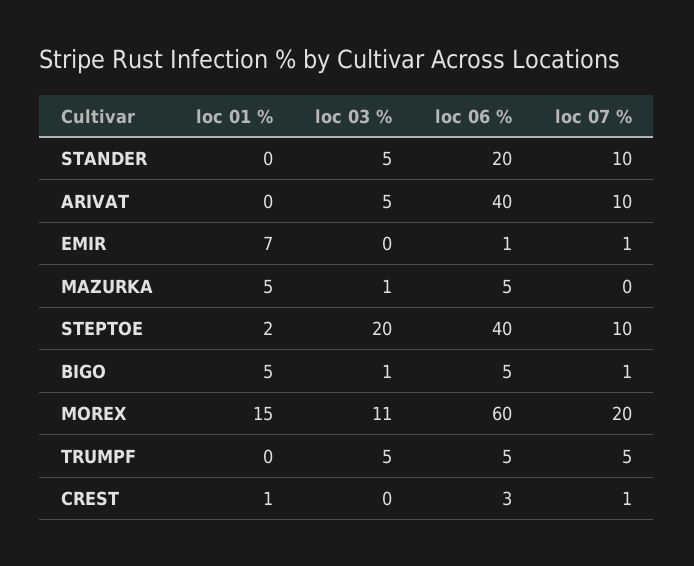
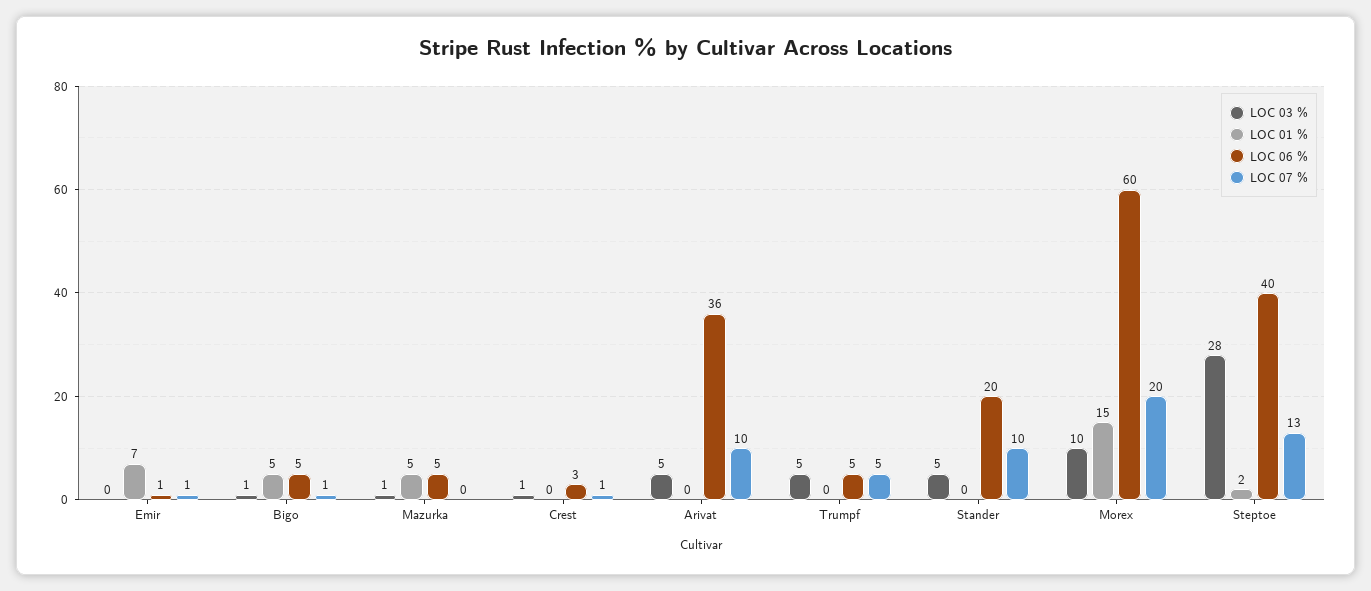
loc 06 %, ARIVAT: 40 -> 36
loc 03 %, STEPTOE: 20 -> 28
loc 07 %, STEPTOE: 10 -> 13
loc 03 %, MOREX: 11 -> 10
loc 01 %, CREST: 1 -> 0
loc 03 %, CREST: 0 -> 1

